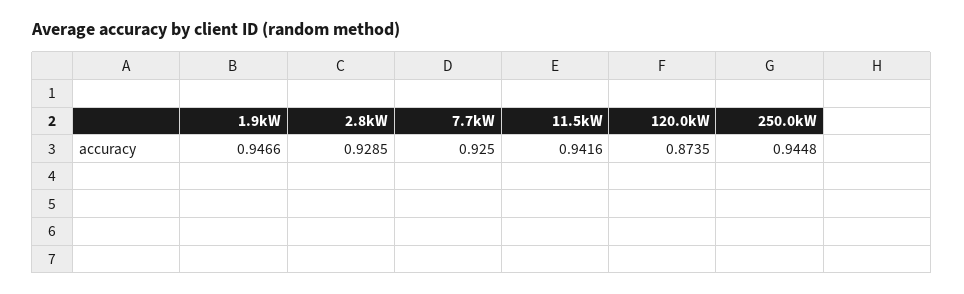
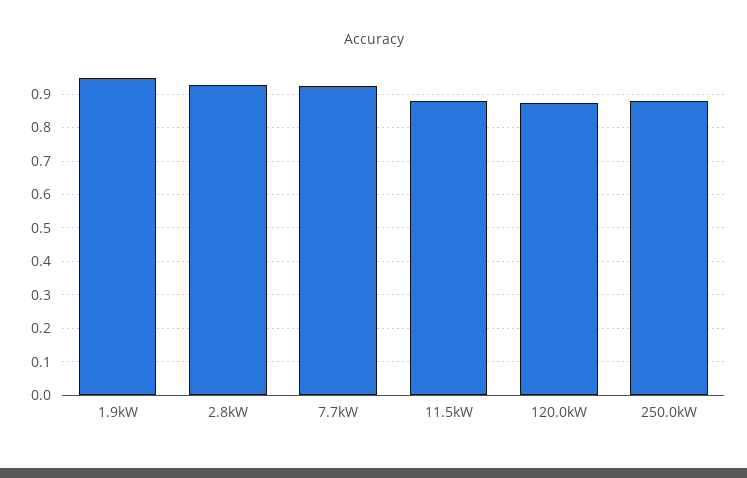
11.5kW: 0.9416 -> 0.88
250.0kW: 0.9448 -> 0.88

